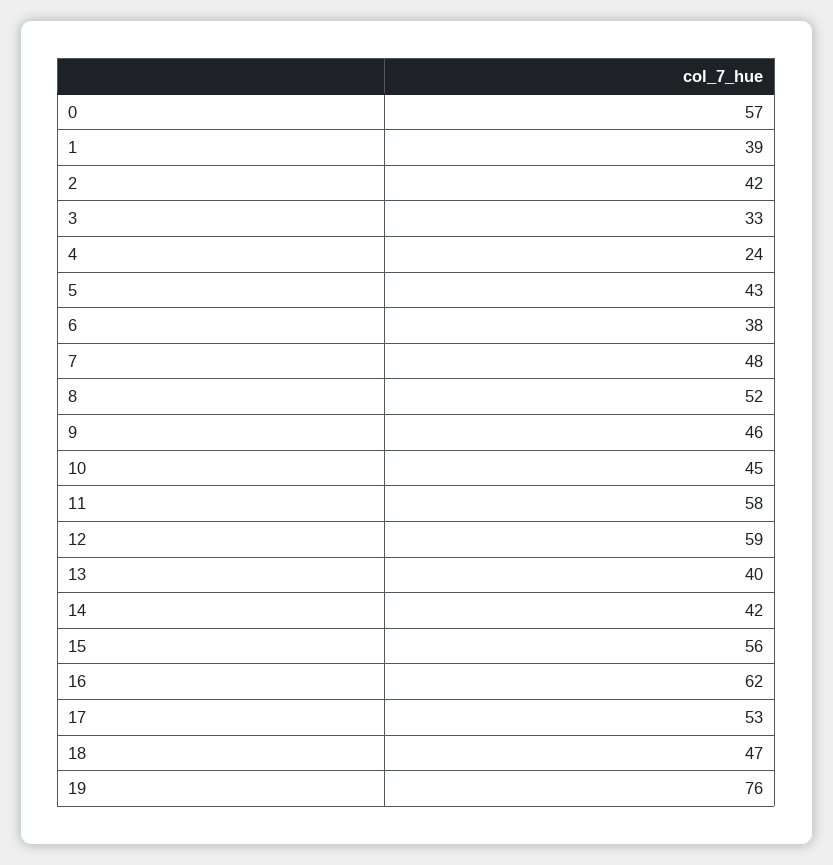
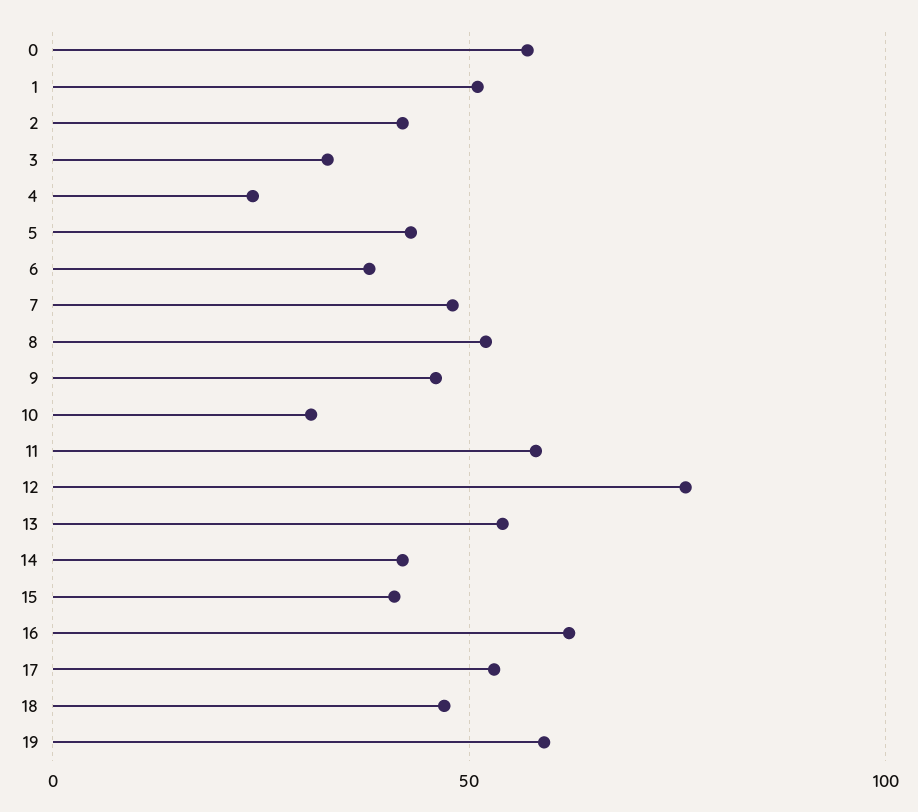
1: 39 -> 50
10: 45 -> 30
12: 59 -> 75
13: 40 -> 55
15: 56 -> 40
19: 76 -> 60

